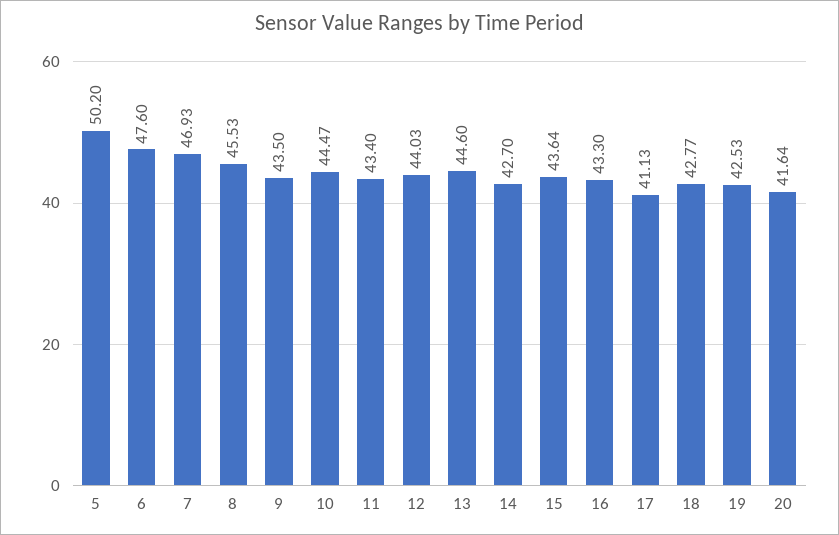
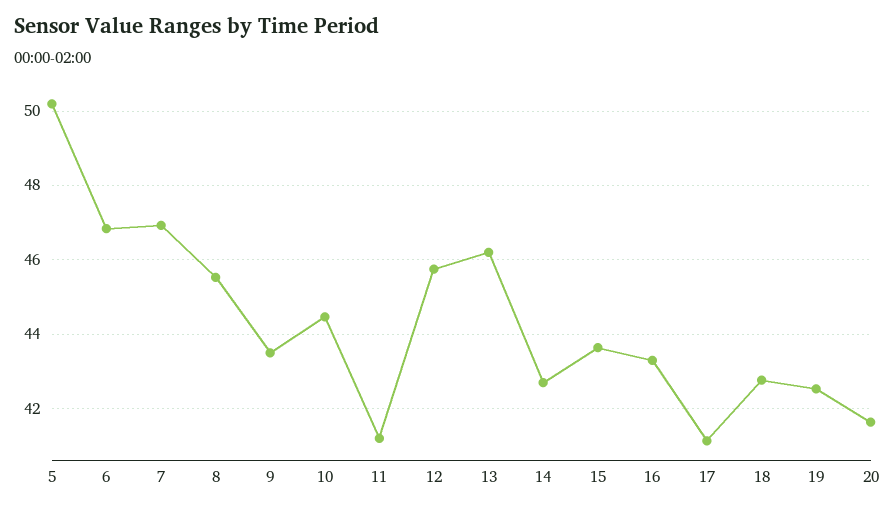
6: 47.6 -> 46.8
11: 43.4 -> 41.2
12: 44.03 -> 45.8
13: 44.6 -> 46.2

